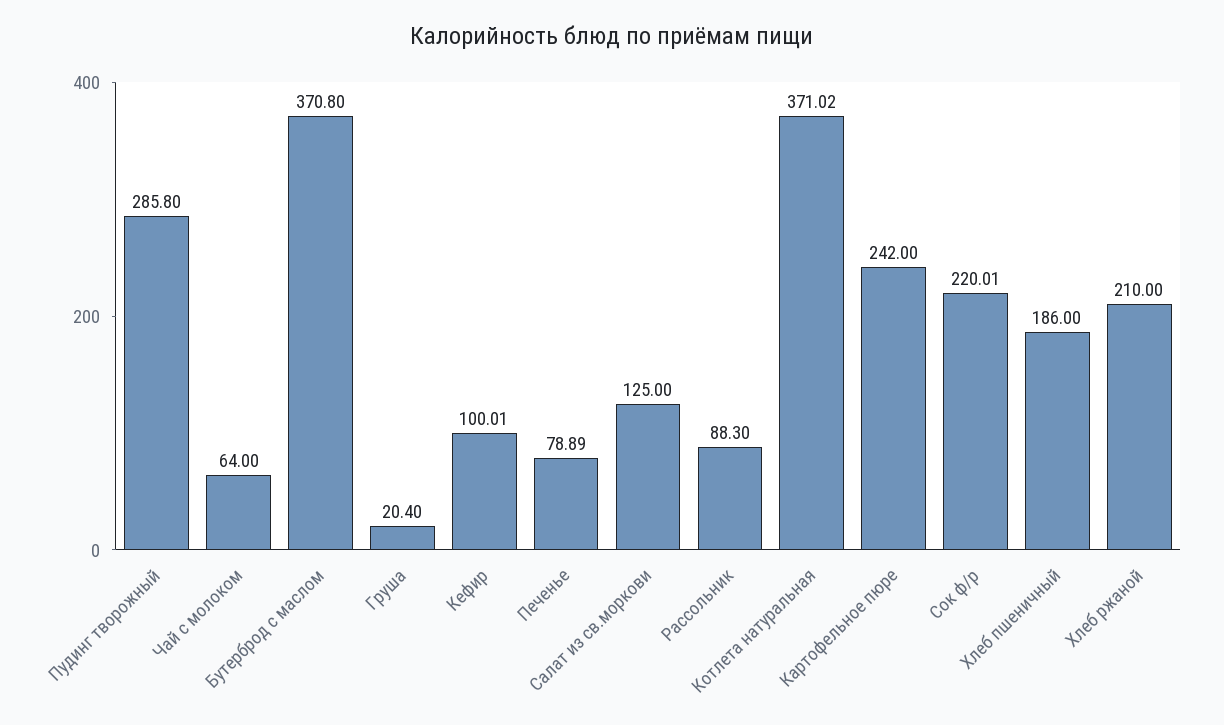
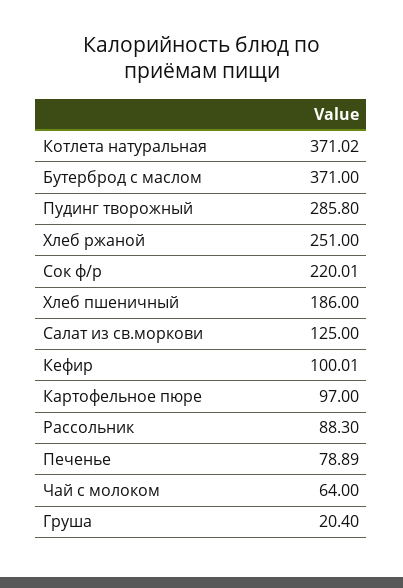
Бутерброд с маслом: 370.8 -> 371
Картофельное пюре: 242 -> 97
Хлеб ржаной: 210 -> 251

